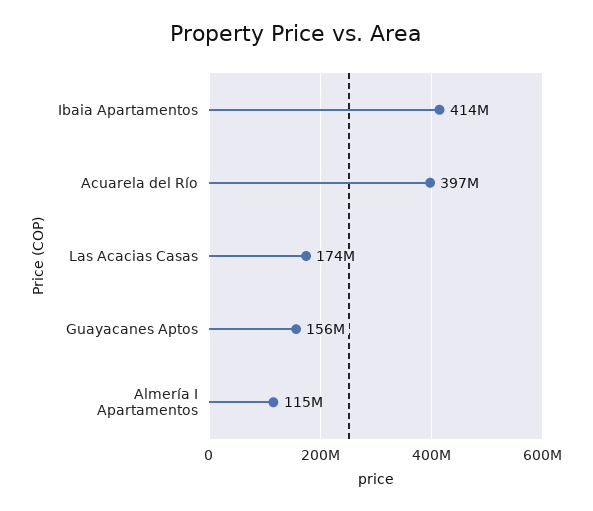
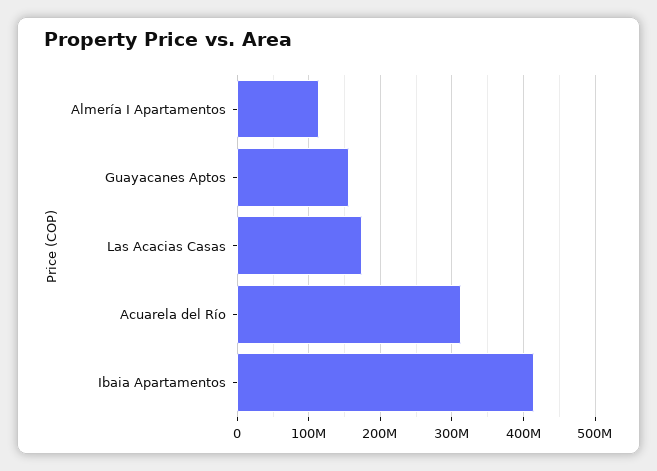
Acuarela del Río: 397000000 -> 310000000

